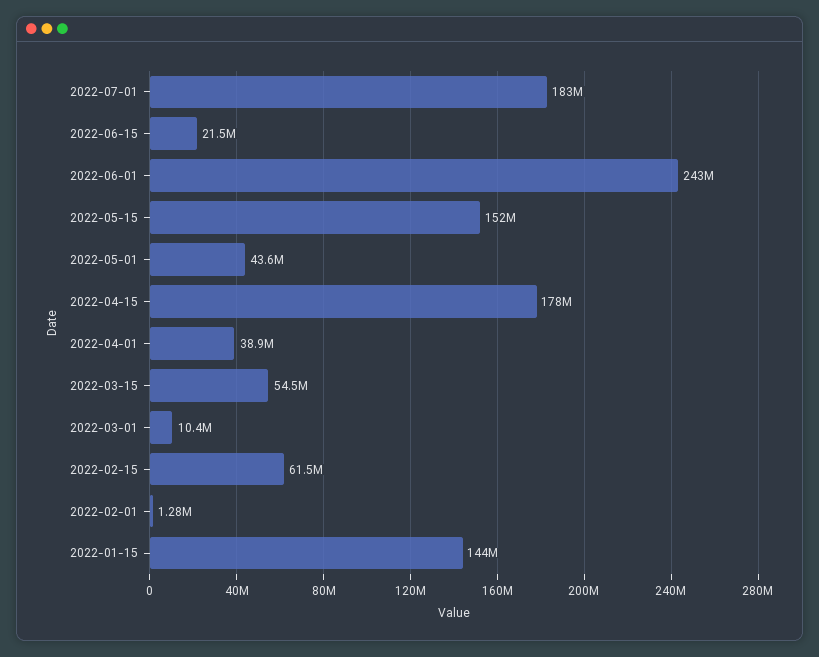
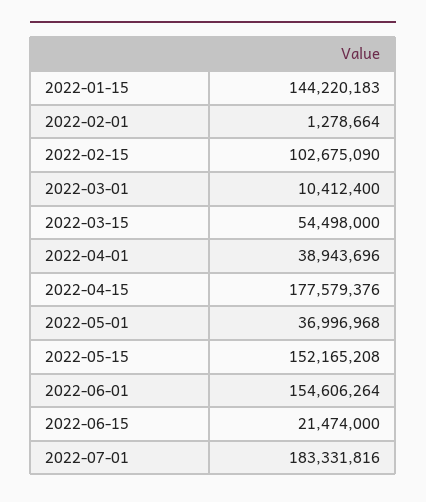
2022-06-01: 243000000 -> 154606264
2022-05-01: 43600000 -> 36996968
2022-02-15: 61500000 -> 102675090

